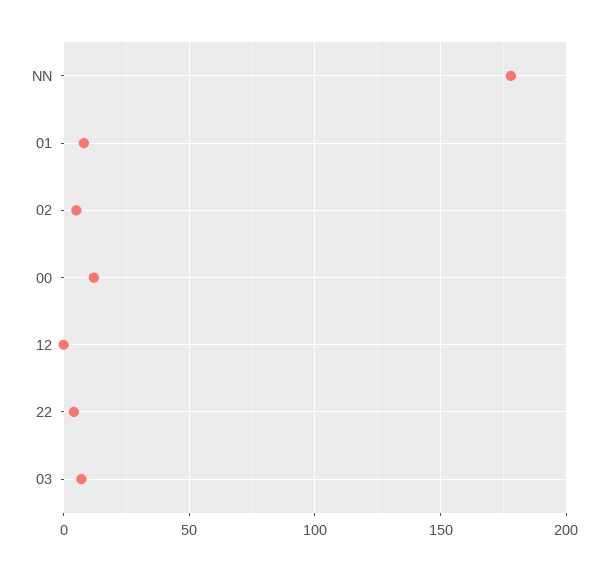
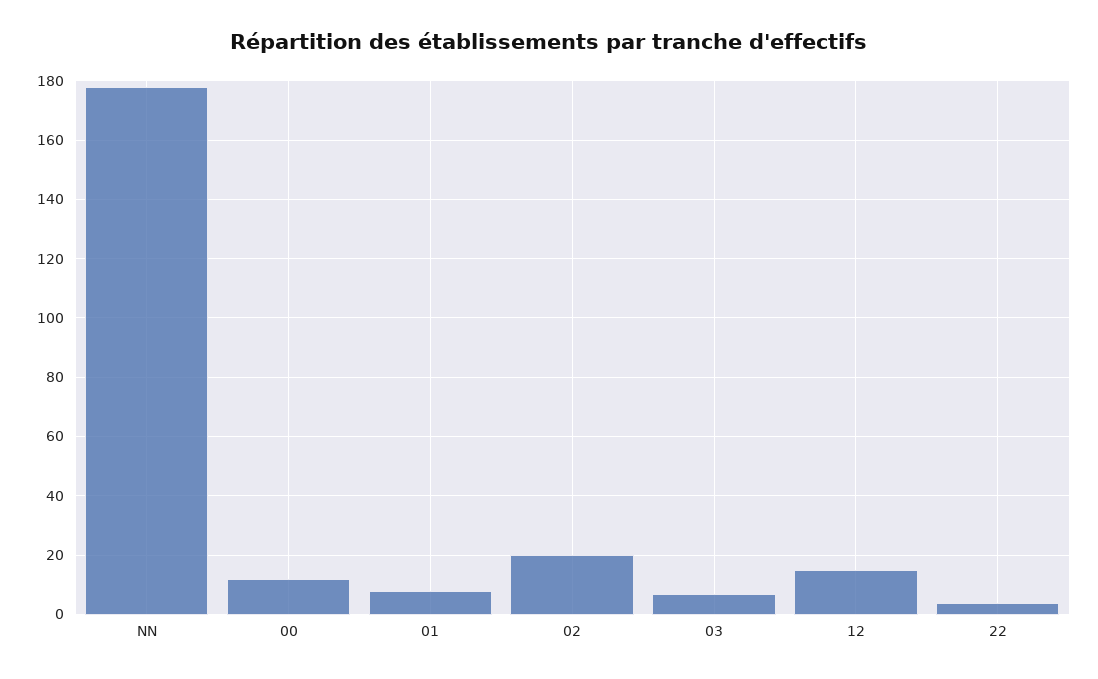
02: 5 -> 20
12: 0 -> 15

